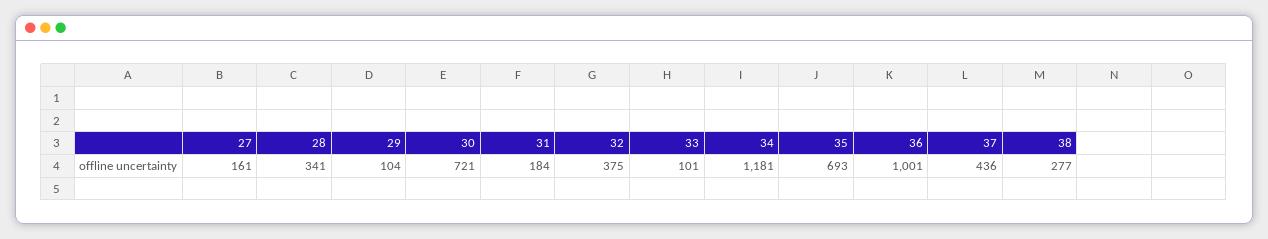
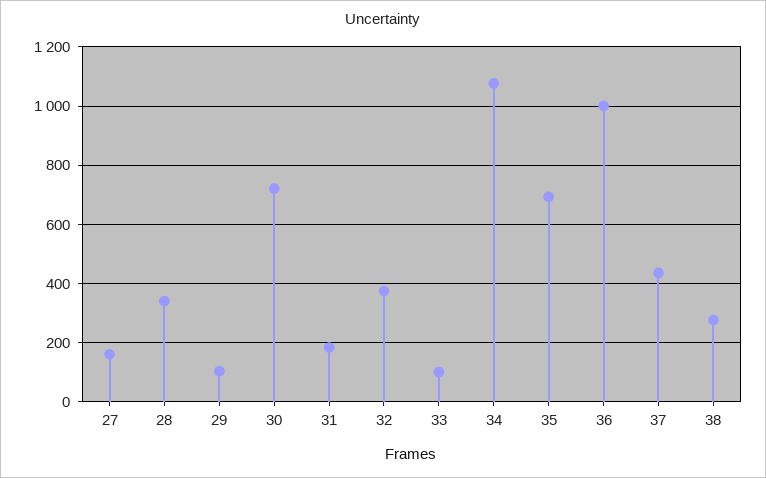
34: 1181 -> 1075

